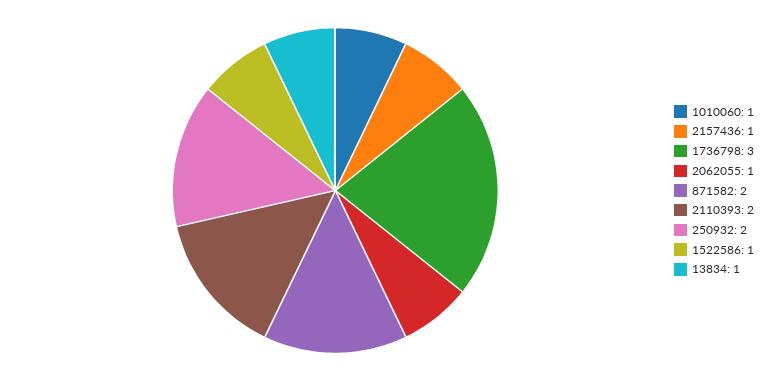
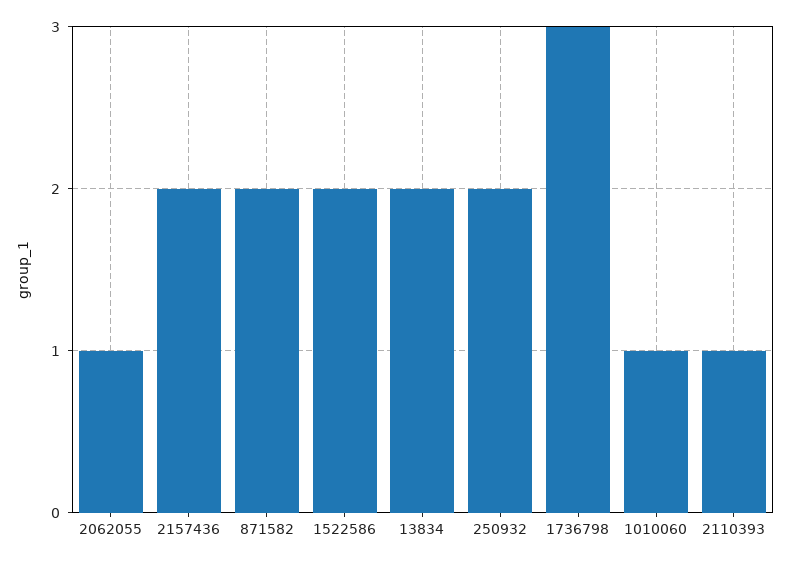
2157436: 1 -> 2
2110393: 2 -> 1
1522586: 1 -> 2
13834: 1 -> 2

